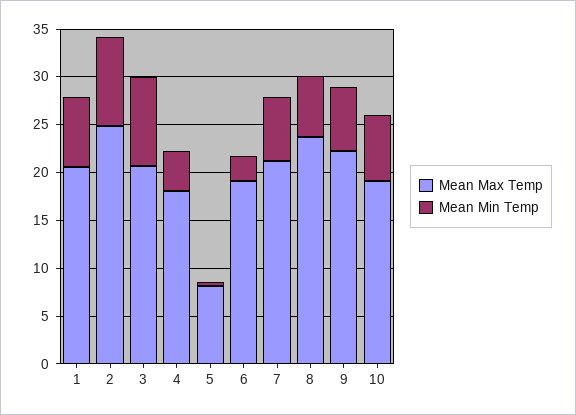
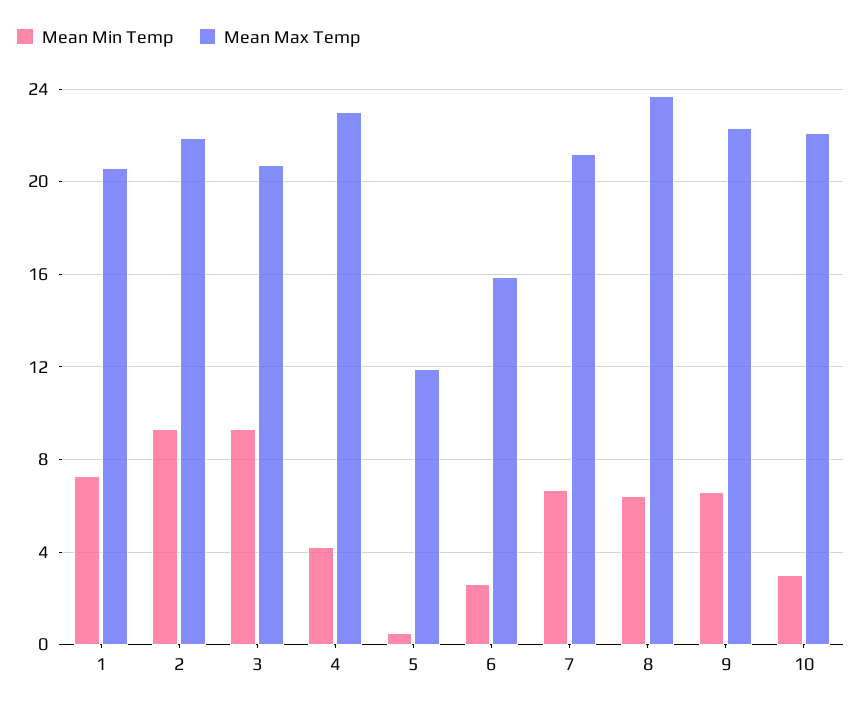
Mean Max Temp, 2: 25 -> 22
Mean Max Temp, 4: 18 -> 23
Mean Max Temp, 5: 8 -> 12
Mean Max Temp, 6: 19 -> 16
Mean Max Temp, 10: 19 -> 22
Mean Min Temp, 10: 7 -> 3

